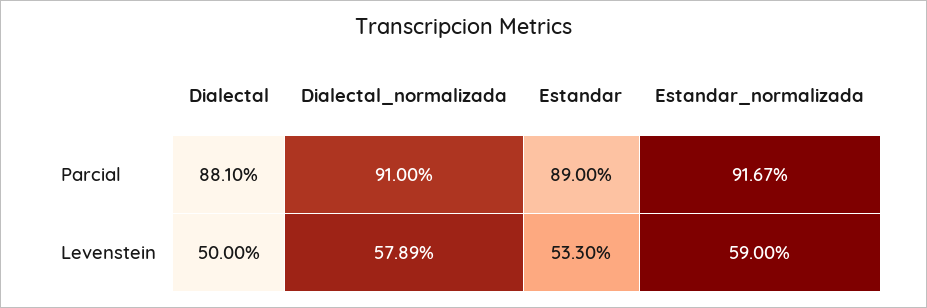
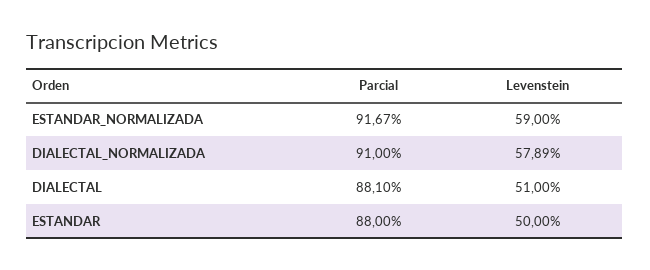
Estandar, Parcial: 89 -> 88
Dialectal, Levenstein: 50 -> 51
Estandar, Levenstein: 53.3 -> 50

